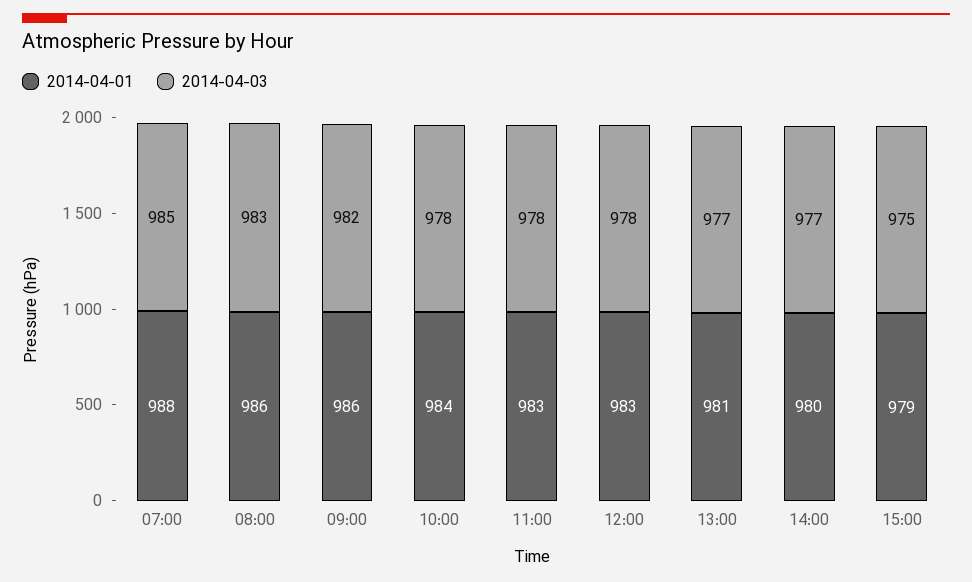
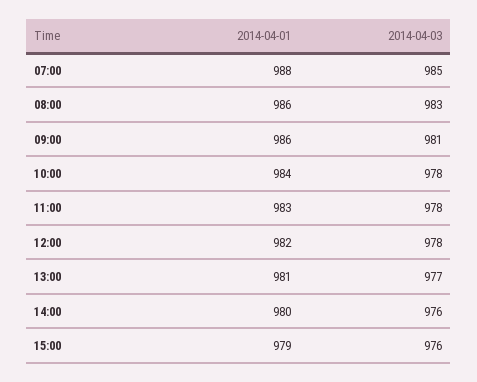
2014-04-03, 09:00: 982 -> 981
2014-04-01, 12:00: 983 -> 982
2014-04-03, 14:00: 977 -> 976
2014-04-03, 15:00: 975 -> 976

